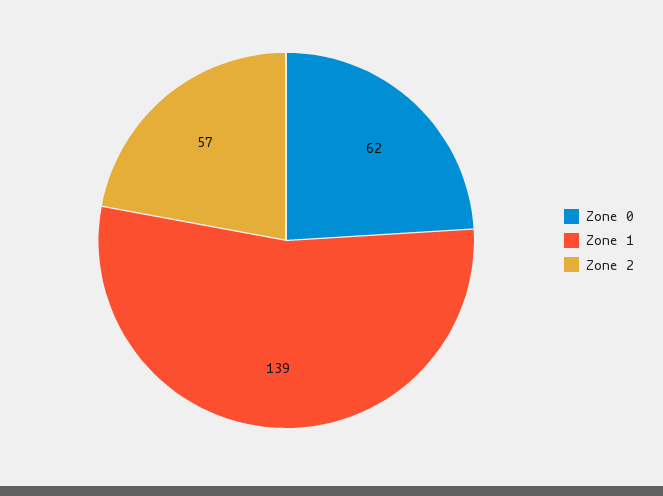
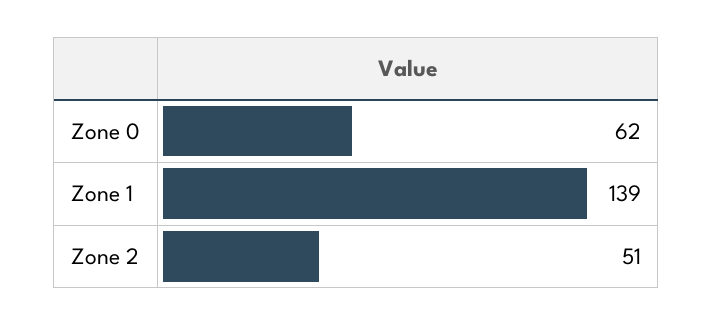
Zone 2: 57 -> 51

